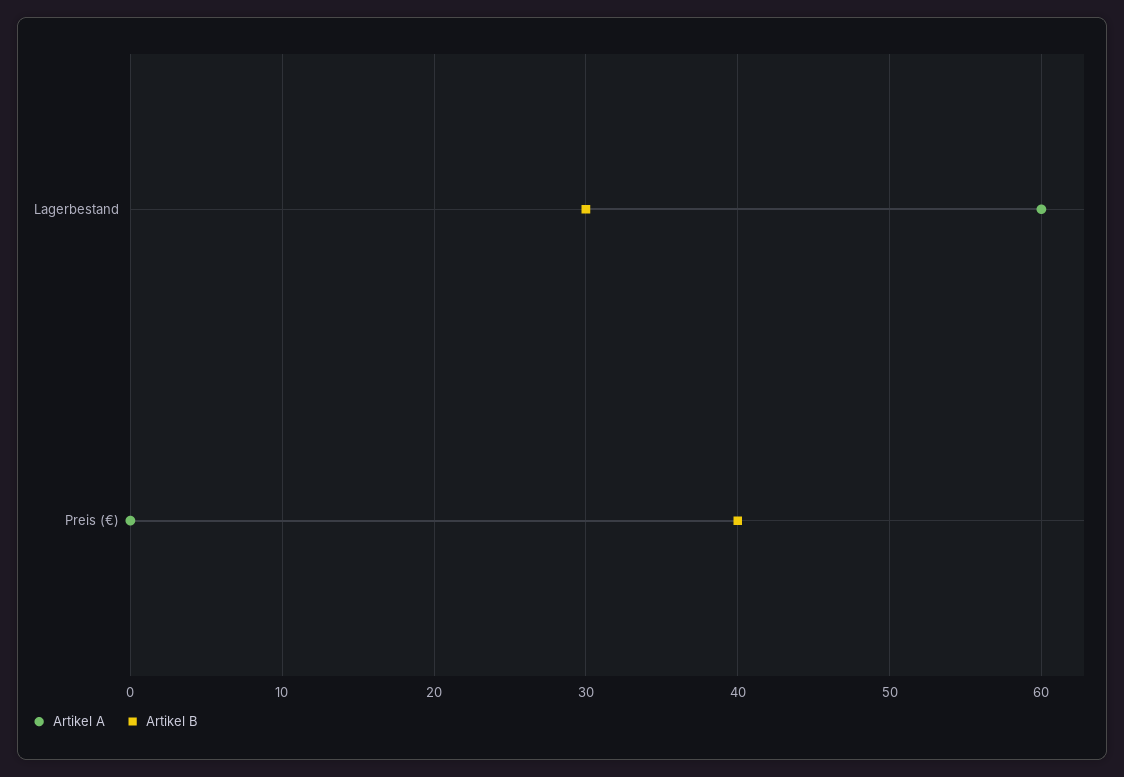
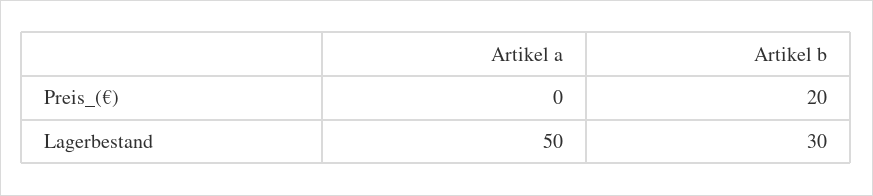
Artikel A, Lagerbestand: 60 -> 50
Artikel B, Preis (€): 40 -> 20

